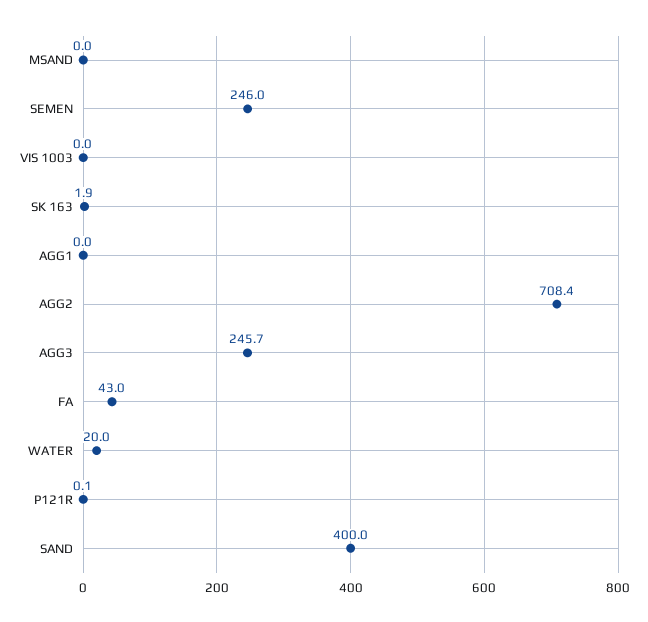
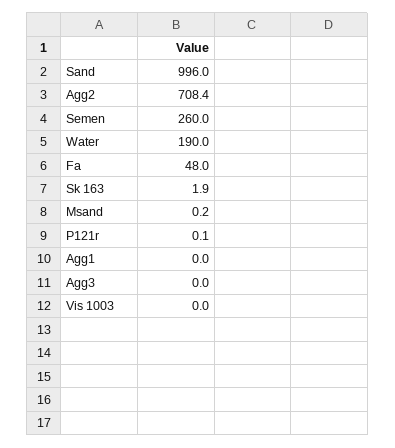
MSAND: 0 -> 0.2
SEMEN: 246 -> 260
AGG3: 245.7 -> 0
FA: 43 -> 48
WATER: 20 -> 190
SAND: 400 -> 996

